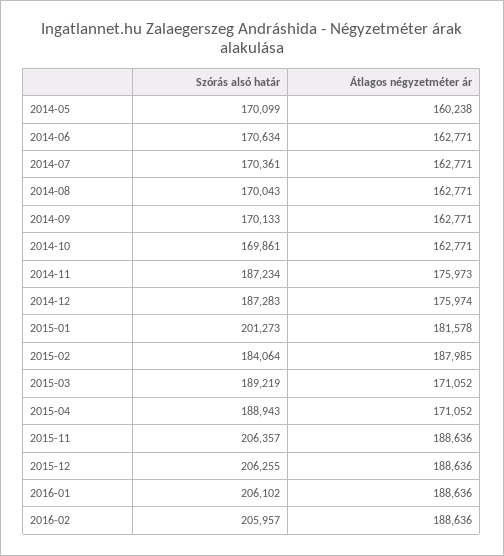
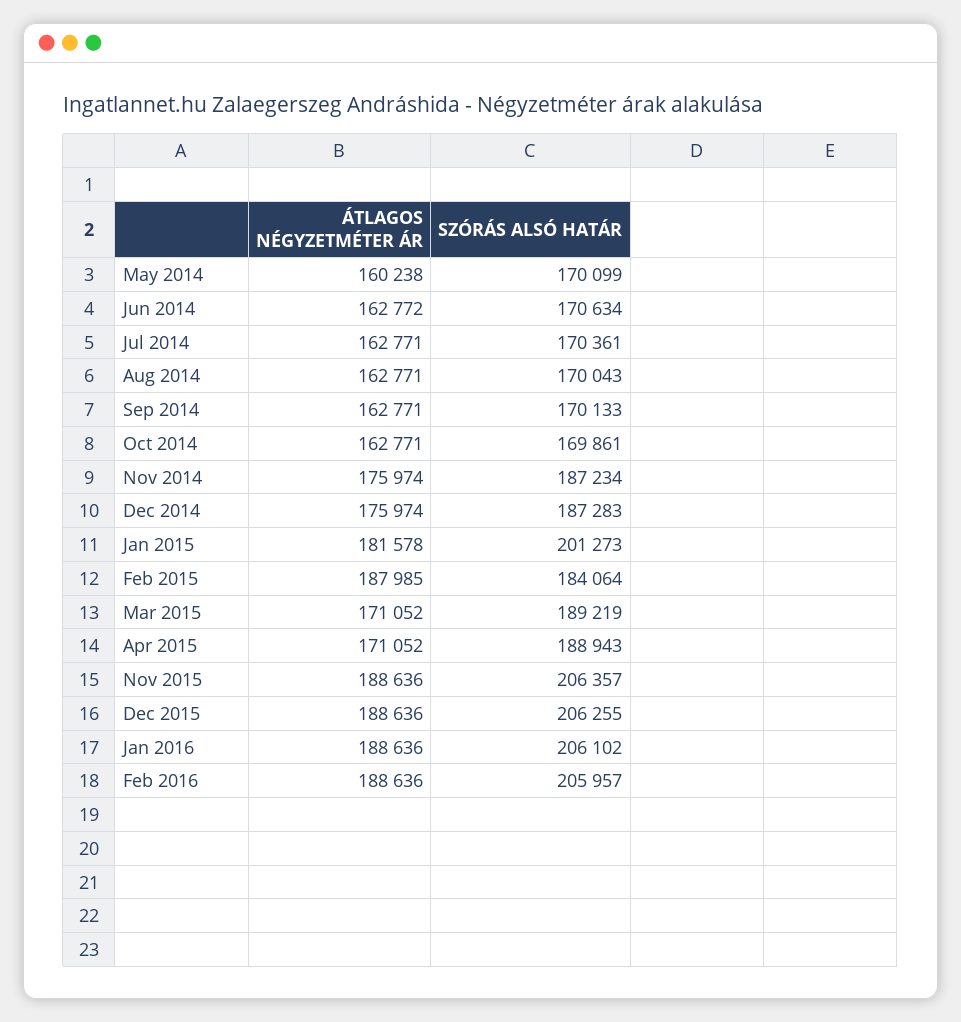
Átlagos négyzetméter ár, 2014-06: 162771 -> 162772
Átlagos négyzetméter ár, 2014-11: 175973 -> 175974

